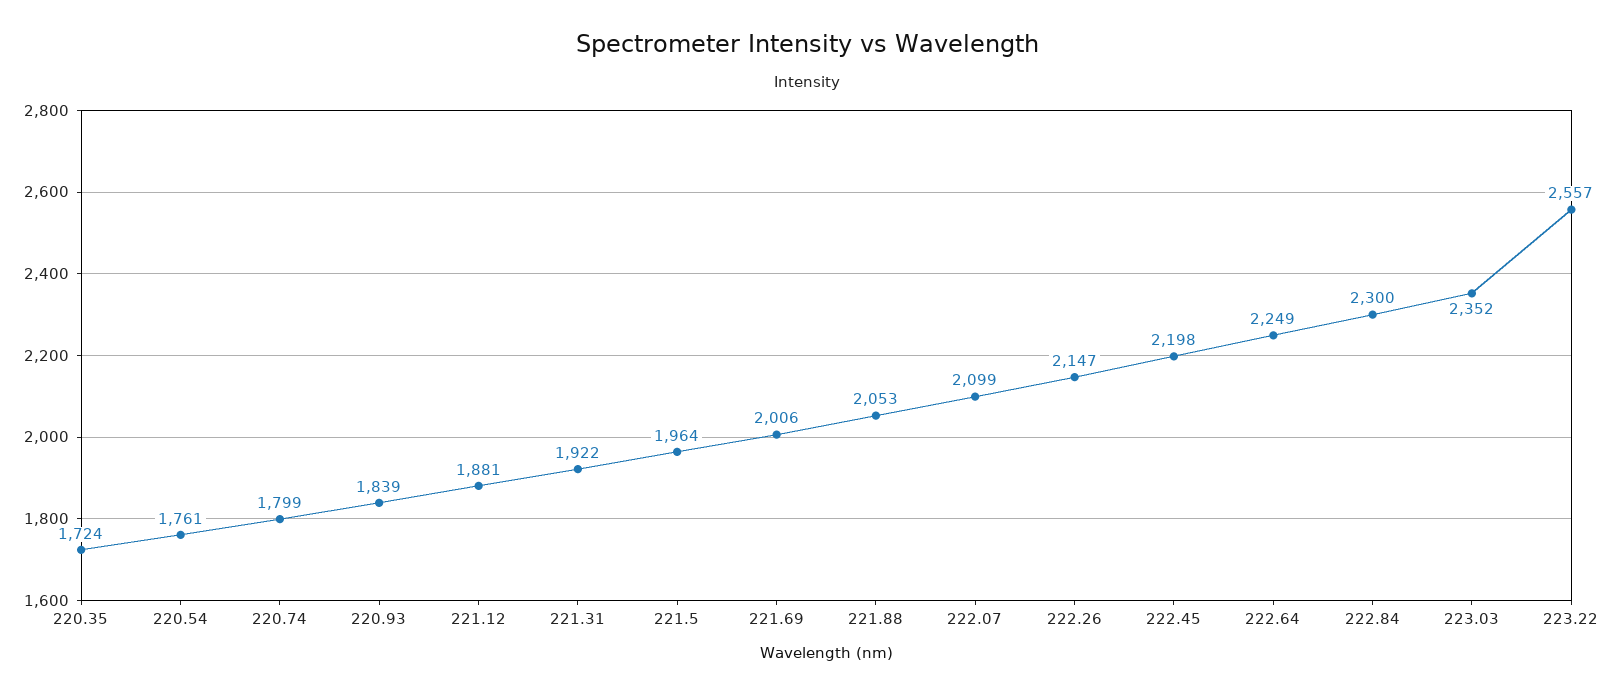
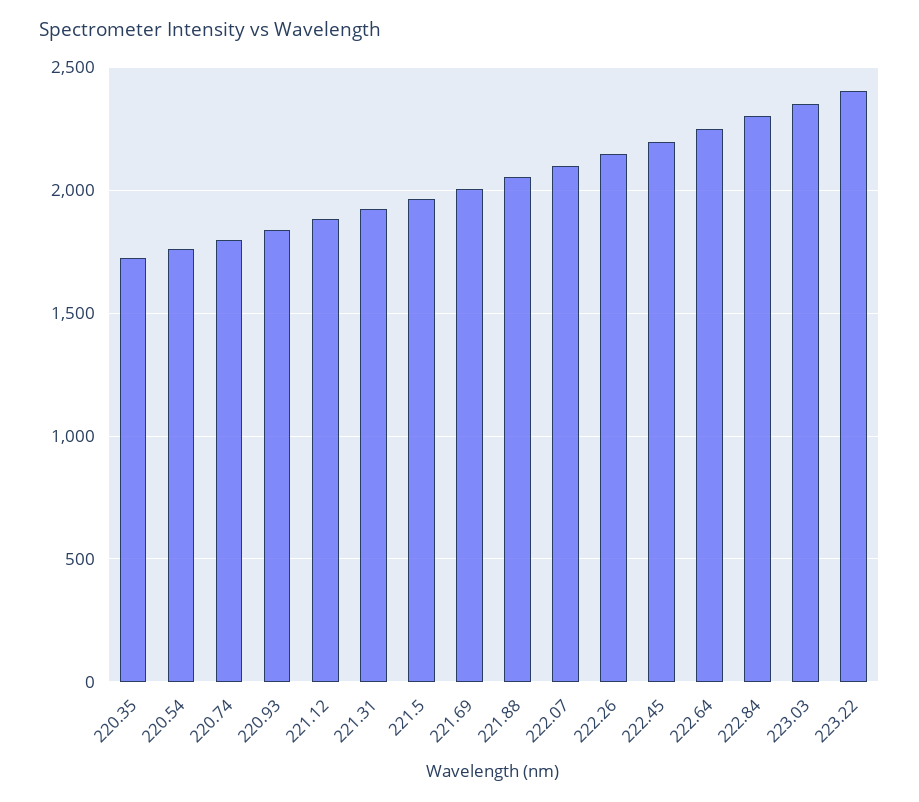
223.22: 2557 -> 2400

